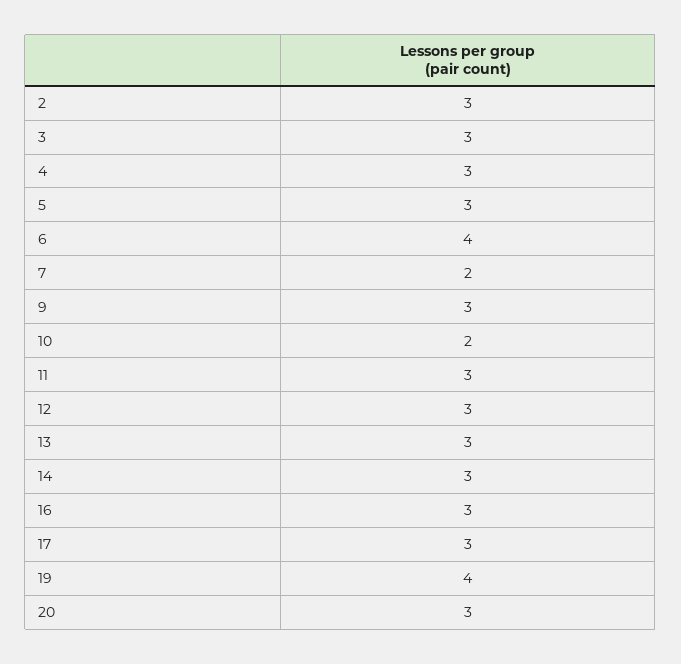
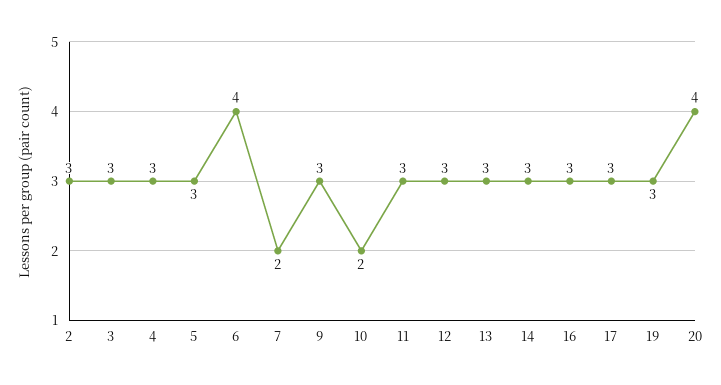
19: 4 -> 3
20: 3 -> 4

